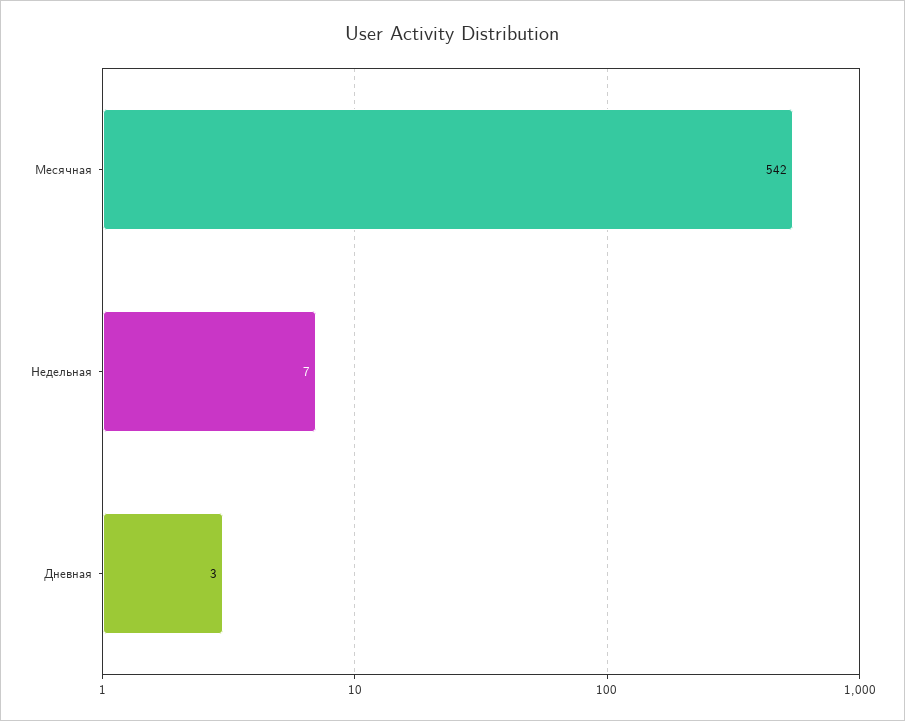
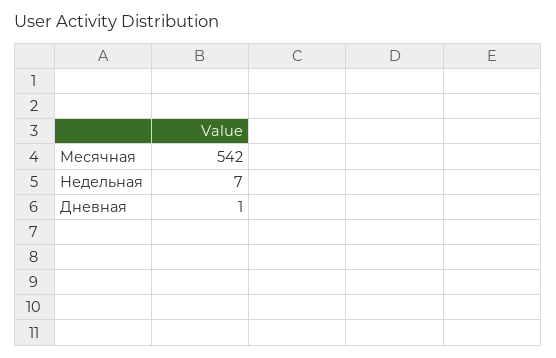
Дневная: 3 -> 1

